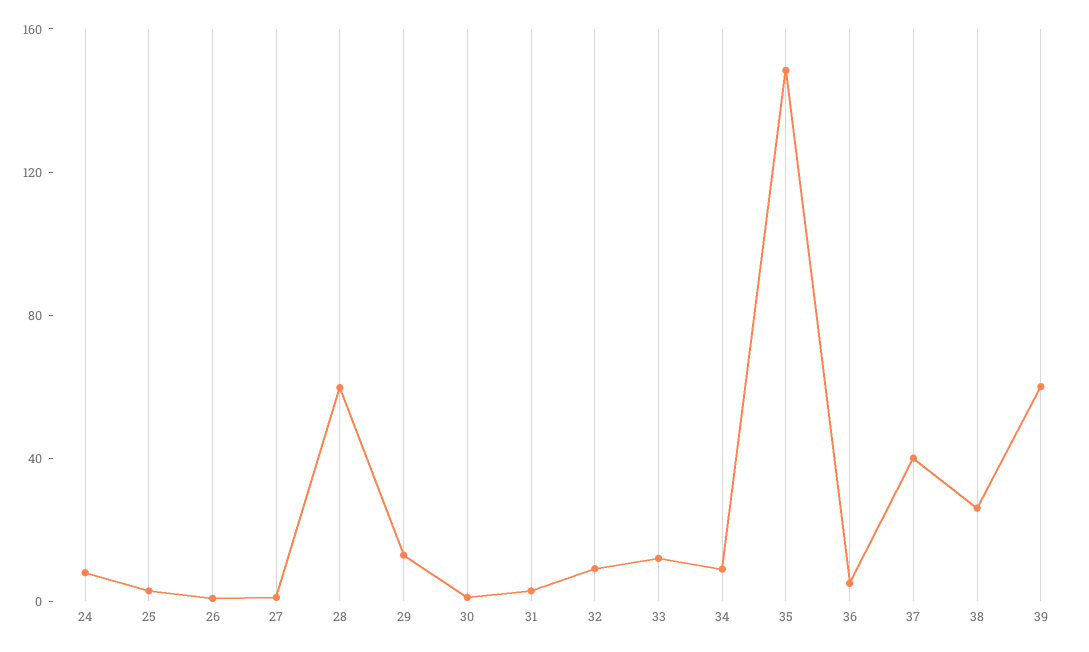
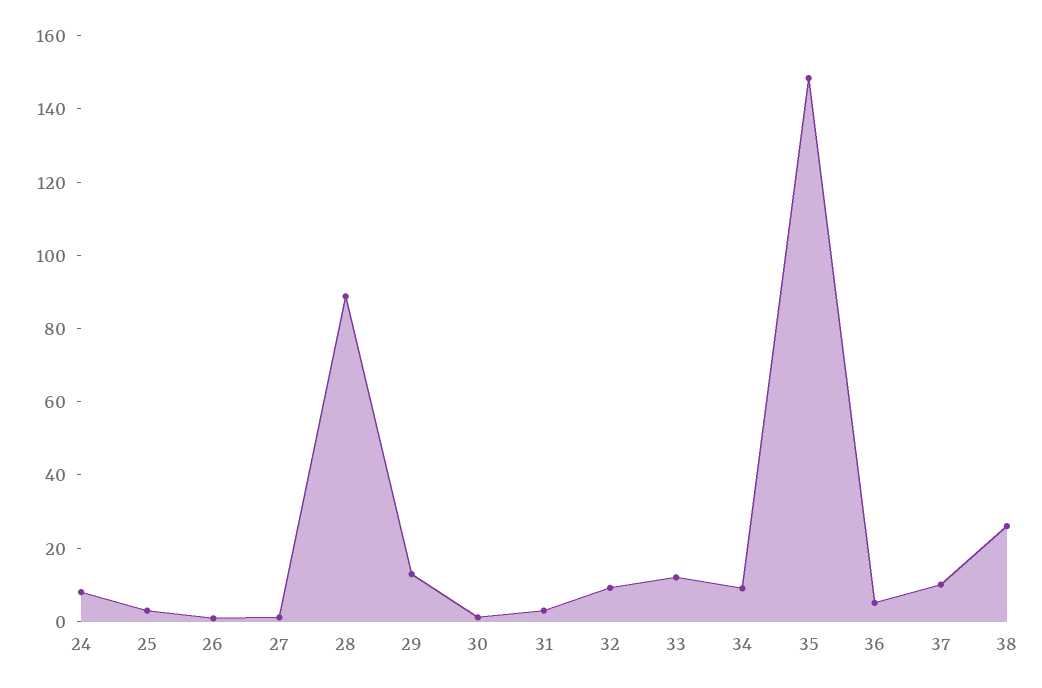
28: 60 -> 90
37: 40 -> 10
39: 60 -> none

